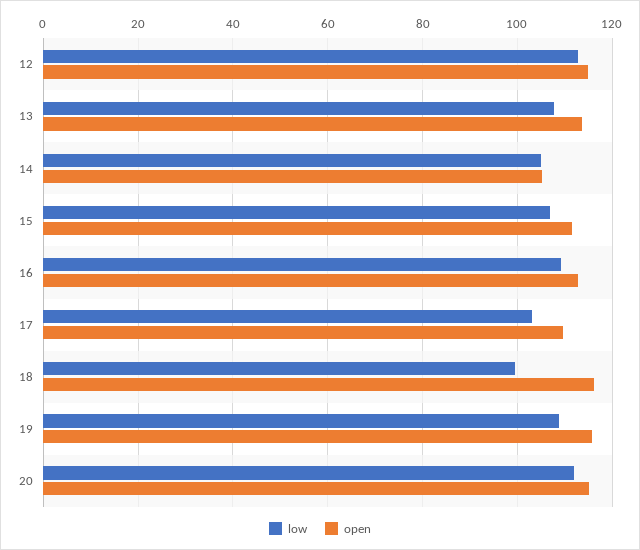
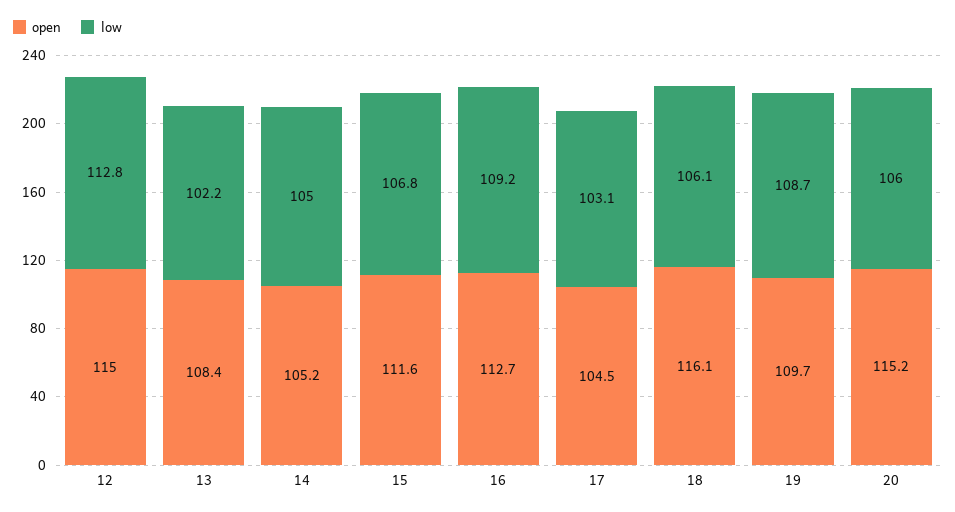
low, 13: 108 -> 102.2
open, 13: 114 -> 108.4
open, 17: 110 -> 104.5
low, 18: 100 -> 106.1
open, 19: 116 -> 109.7
low, 20: 112 -> 106

